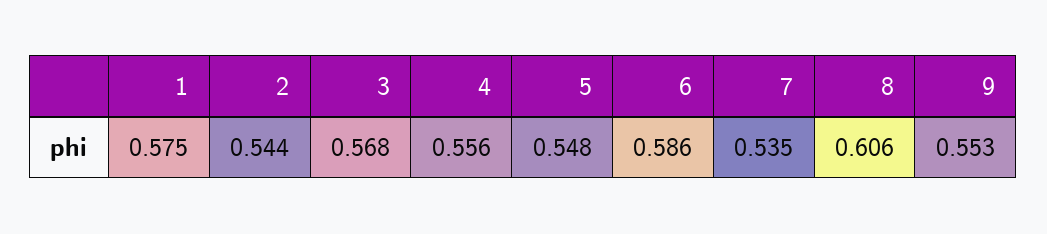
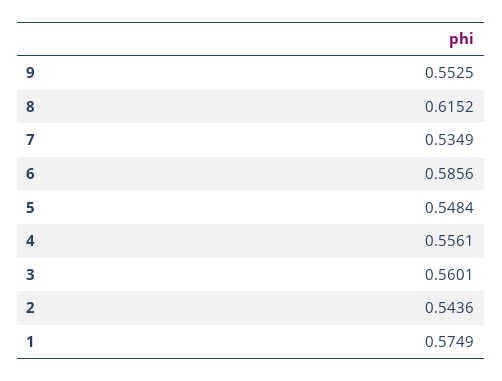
3: 0.568 -> 0.5601
8: 0.606 -> 0.6152

